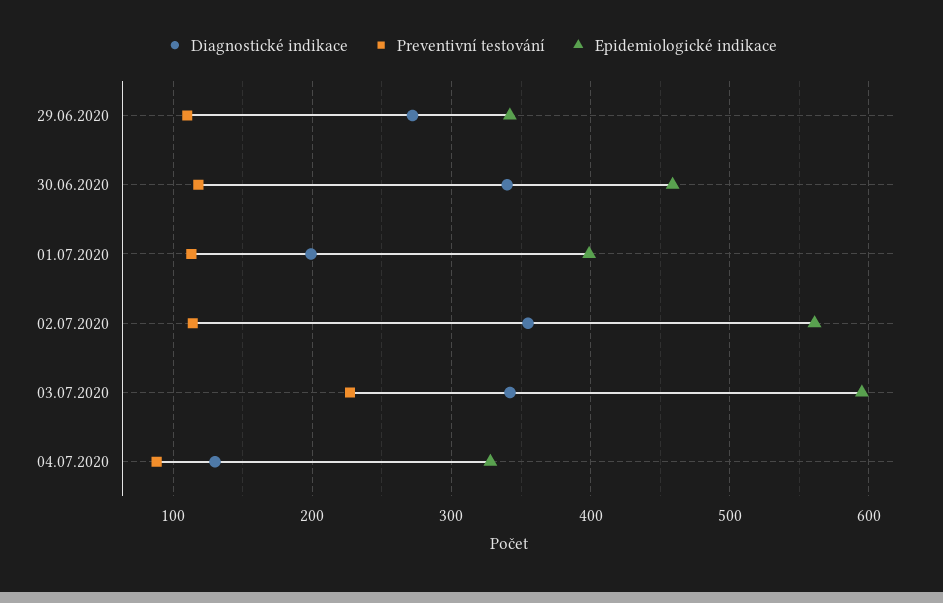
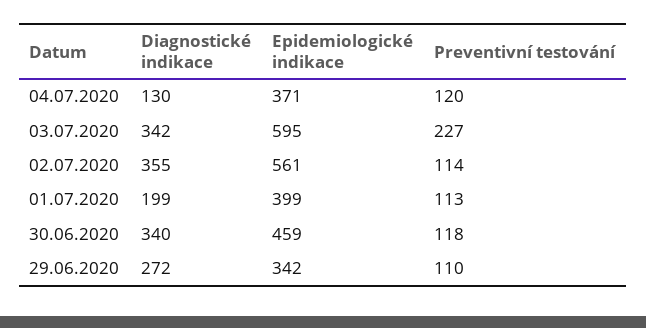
Preventivní testování, 04.07.2020: 90 -> 120
Epidemiologické indikace, 04.07.2020: 330 -> 371

